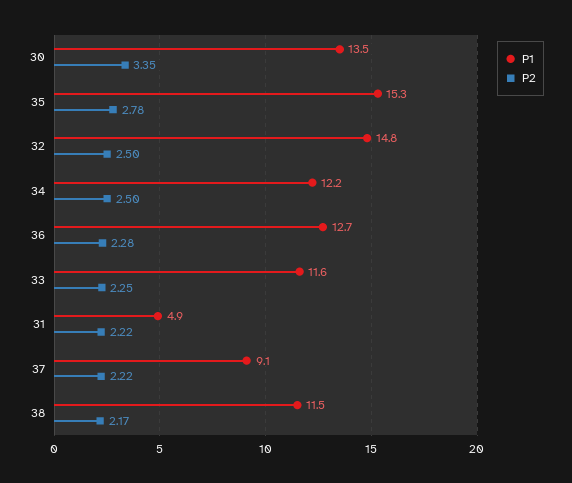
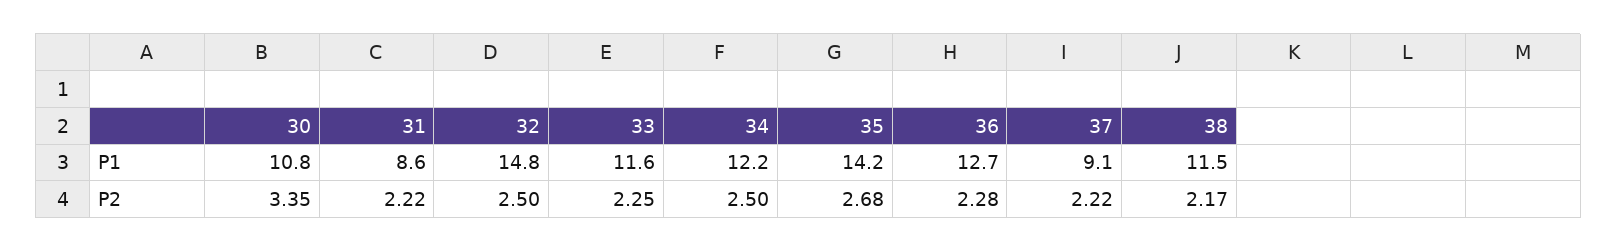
P1, 30: 13.5 -> 10.8
P1, 35: 15.3 -> 14.2
P2, 35: 2.78 -> 2.68
P1, 31: 4.9 -> 8.6

